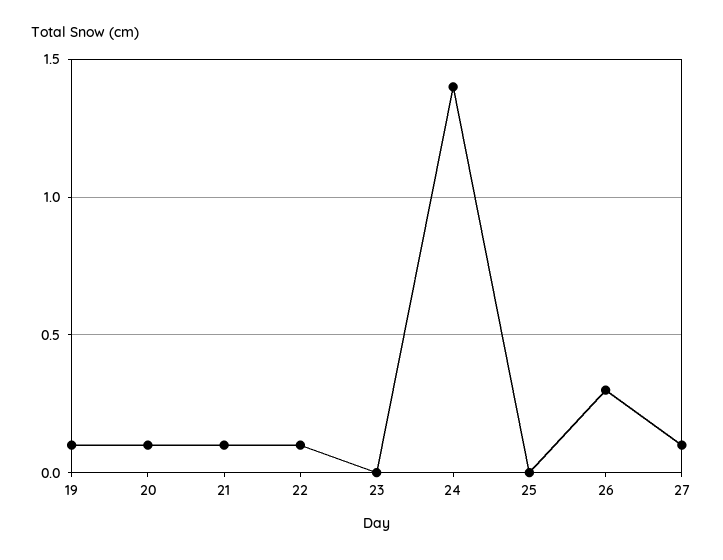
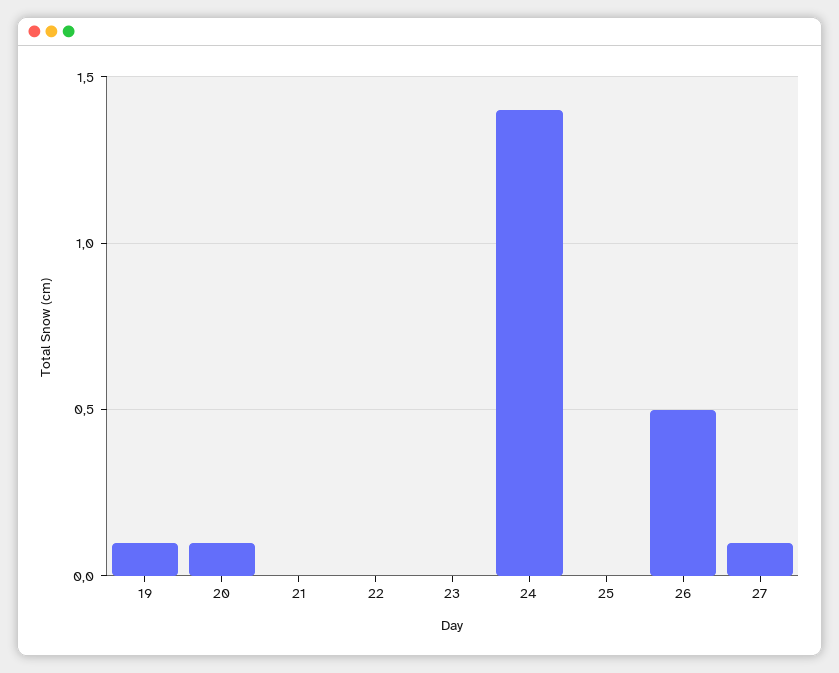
21: 0.1 -> 0
22: 0.1 -> 0
26: 0.3 -> 0.5

